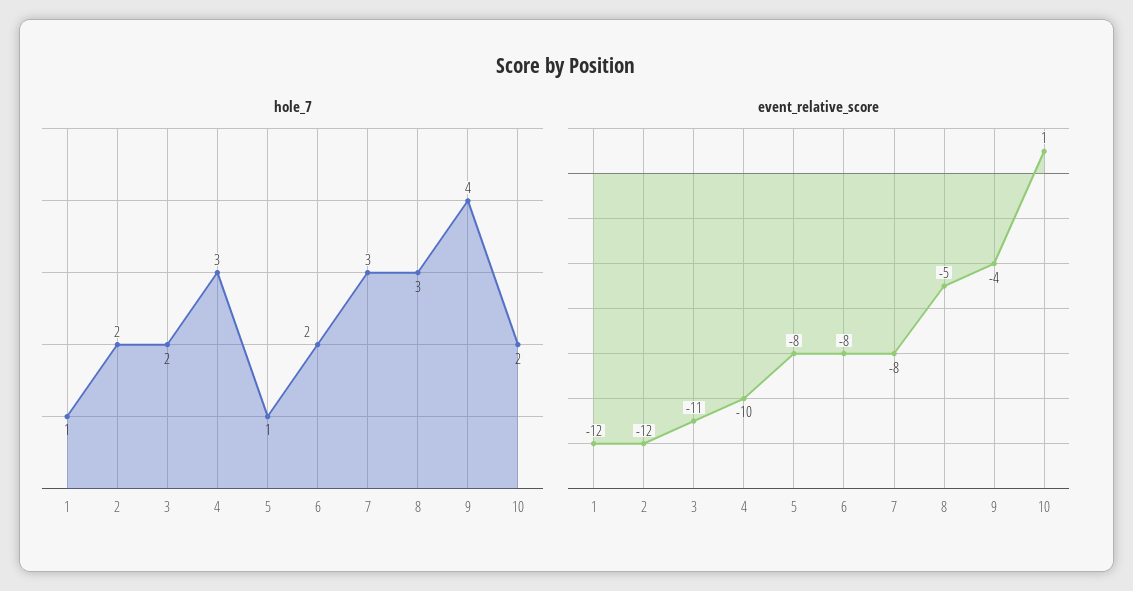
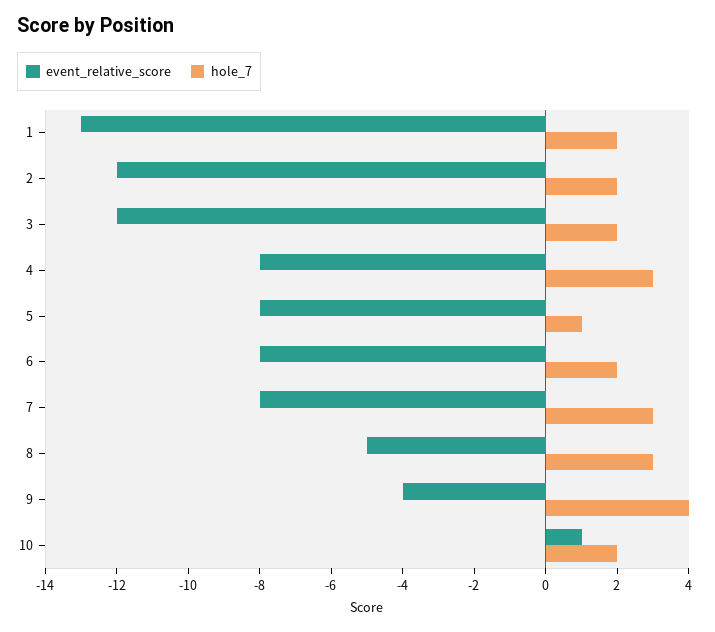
hole_7, 1: 1 -> 2
event_relative_score, 1: -12 -> -13
event_relative_score, 3: -11 -> -12
event_relative_score, 4: -10 -> -8

